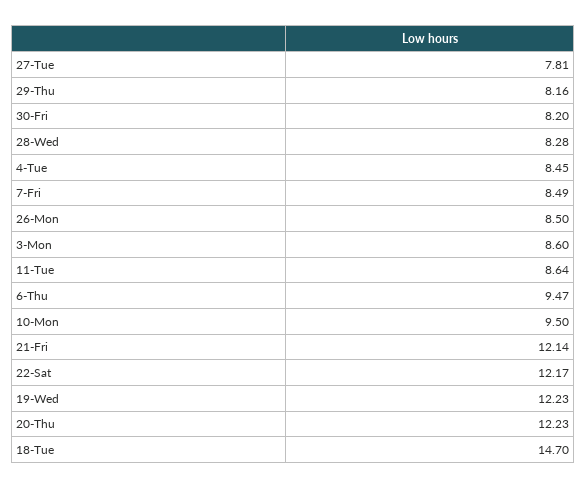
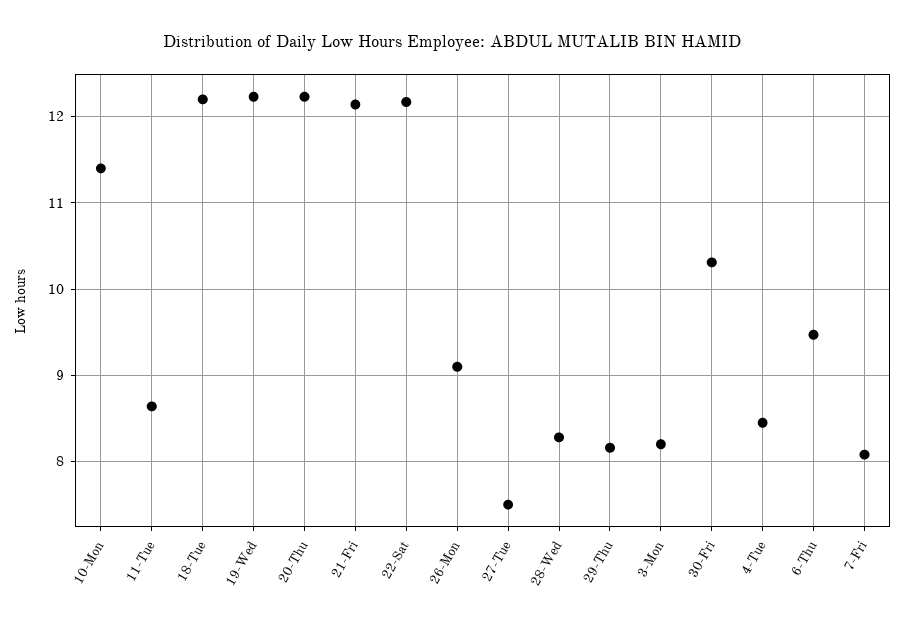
27-Tue: 7.81 -> 7.5
30-Fri: 8.2 -> 10.3
7-Fri: 8.49 -> 8.1
26-Mon: 8.5 -> 9.1
3-Mon: 8.6 -> 8.2
10-Mon: 9.5 -> 11.4
18-Tue: 14.7 -> 12.2

